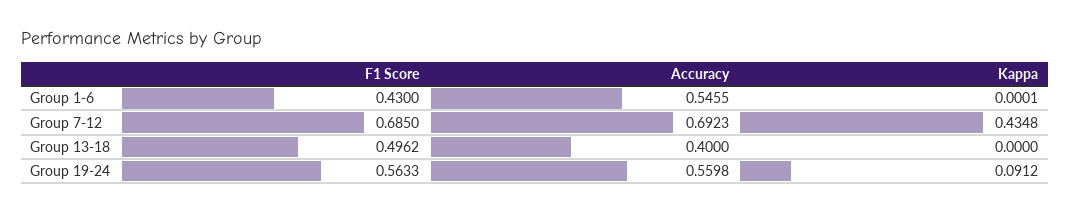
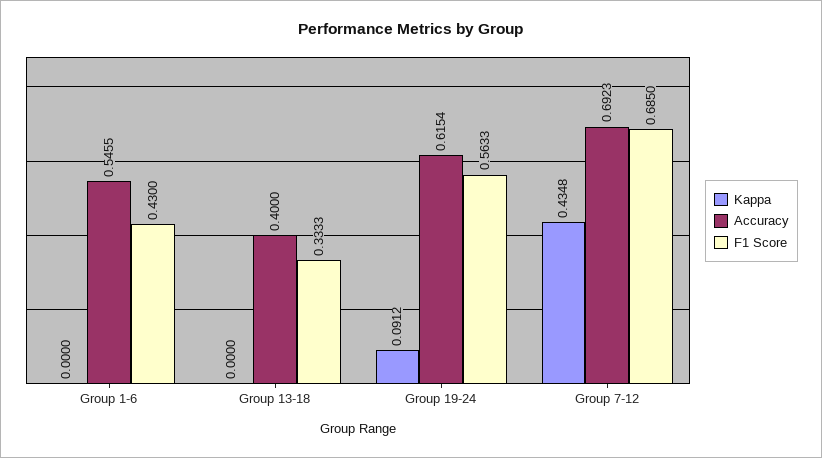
Kappa, Group 1-6: 0.0001 -> 0
F1 Score, Group 13-18: 0.4962 -> 0.3333
Accuracy, Group 19-24: 0.5598 -> 0.6154

